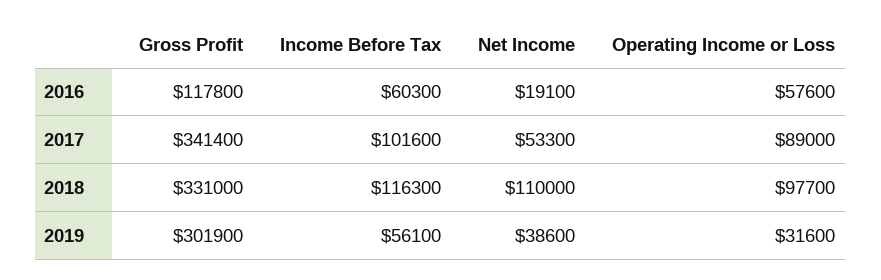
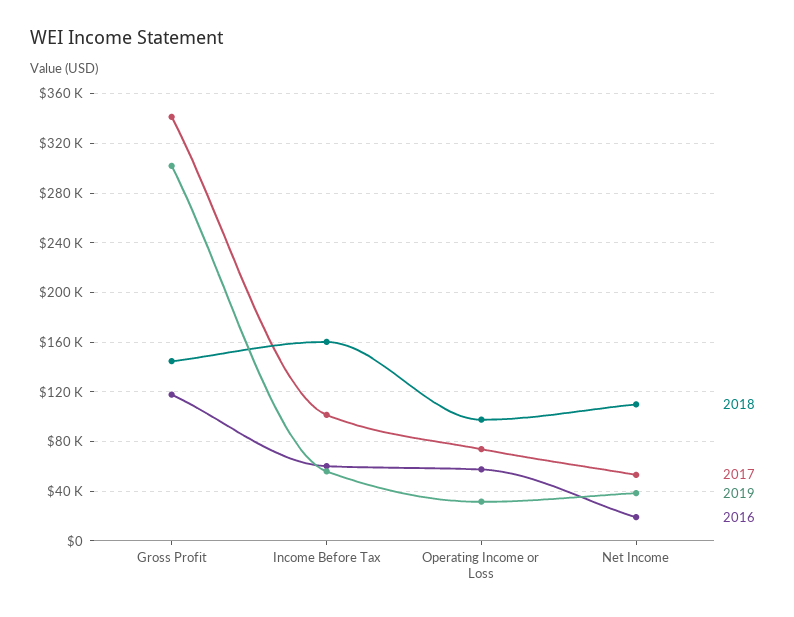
2017, Operating Income or Loss: 89000 -> 75000
2018, Gross Profit: 331000 -> 145000
2018, Income Before Tax: 116300 -> 160000

